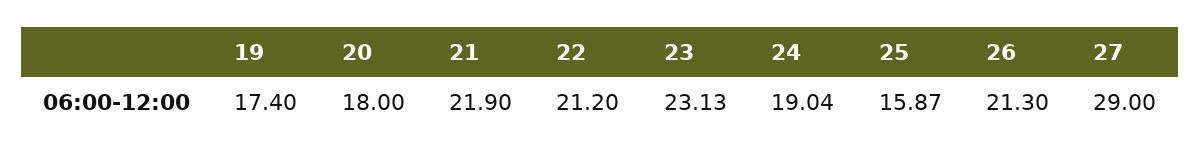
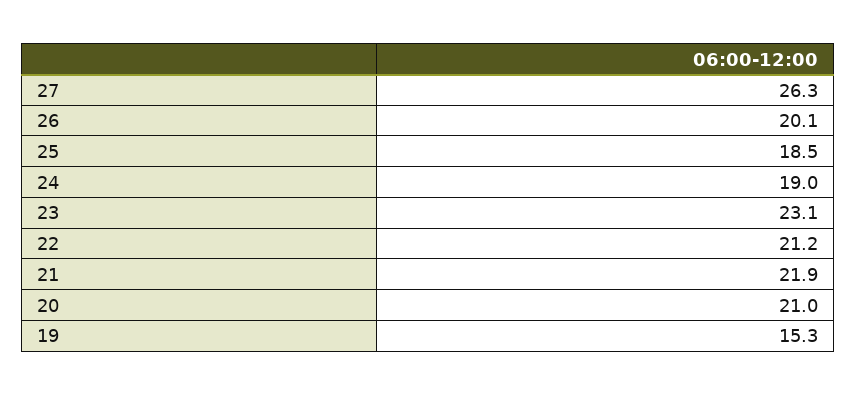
19: 17.4 -> 15.3
20: 18 -> 21
25: 15.87 -> 18.5
26: 21.3 -> 20.1
27: 29 -> 26.3

